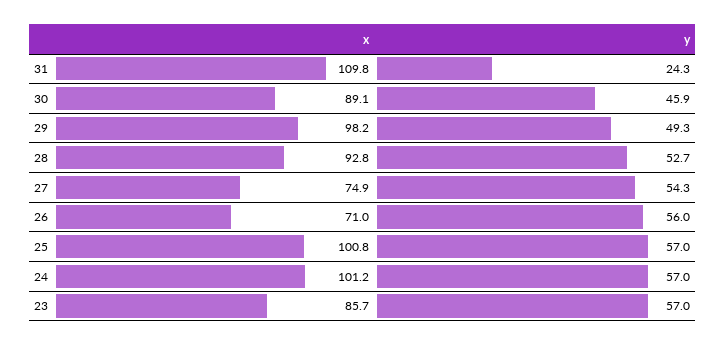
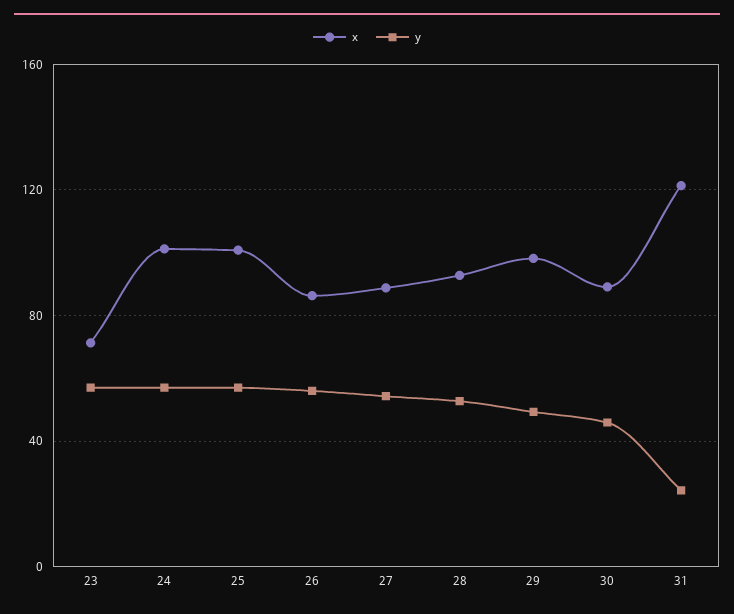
x, 31: 109.8 -> 120
x, 27: 74.9 -> 90
x, 26: 71 -> 85
x, 23: 85.7 -> 70

